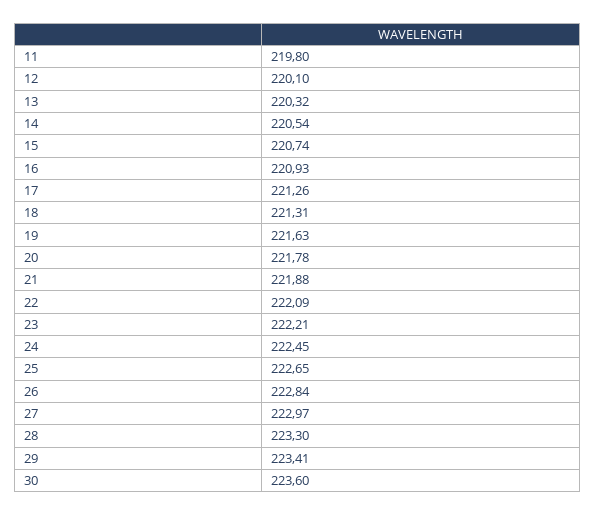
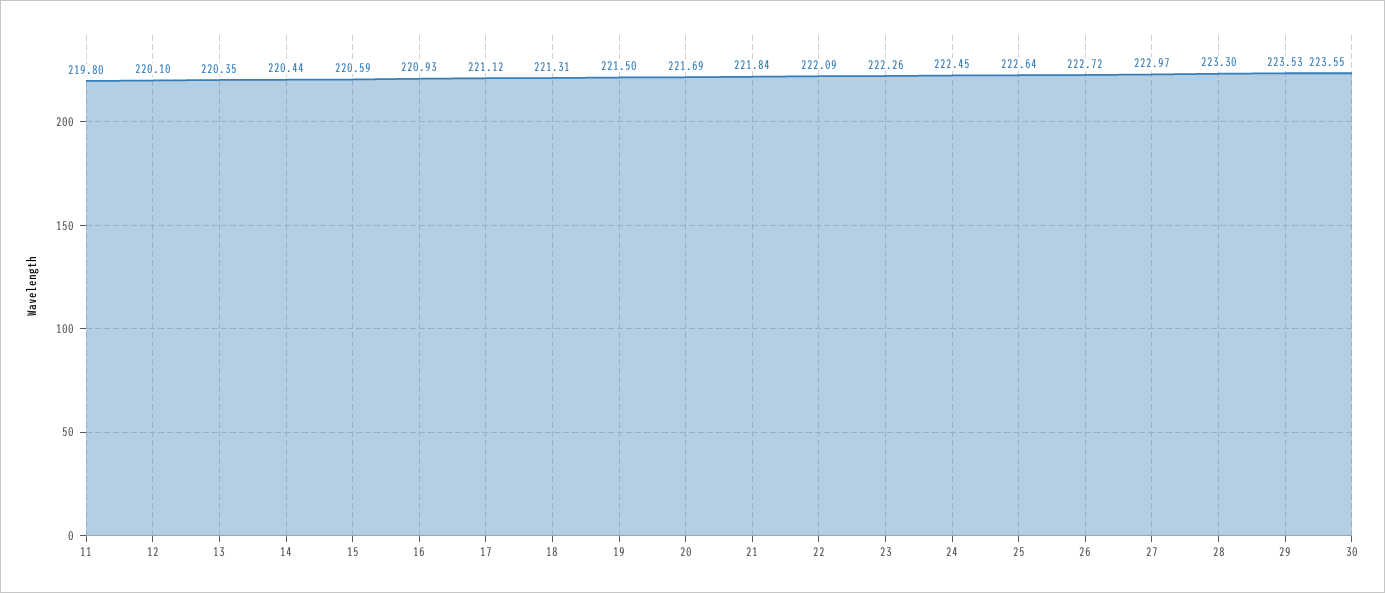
13: 220.32 -> 220.35
14: 220.54 -> 220.44
15: 220.74 -> 220.59
17: 221.26 -> 221.12
19: 221.63 -> 221.5
20: 221.78 -> 221.69
21: 221.88 -> 221.84
23: 222.21 -> 222.26
25: 222.65 -> 222.64
26: 222.84 -> 222.72
29: 223.41 -> 223.53
30: 223.6 -> 223.55

